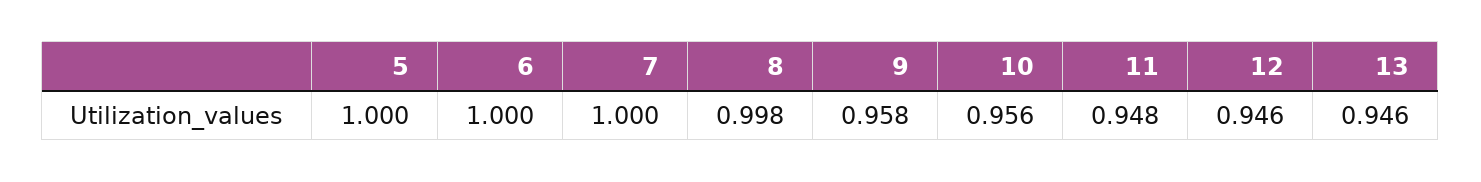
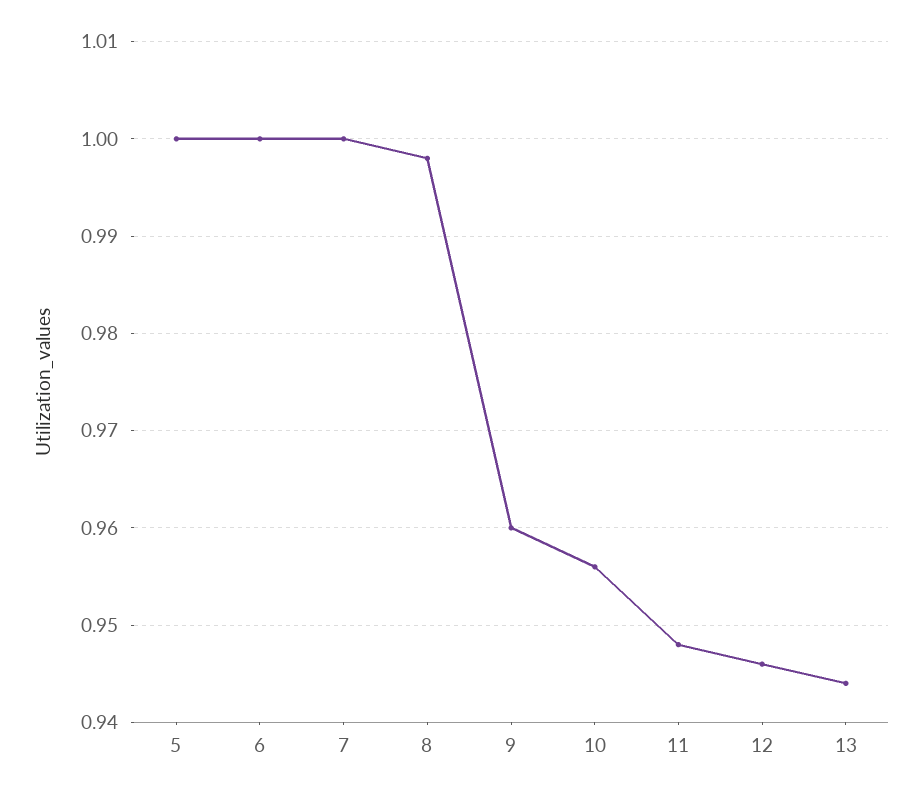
9: 0.958 -> 0.96
13: 0.946 -> 0.944

